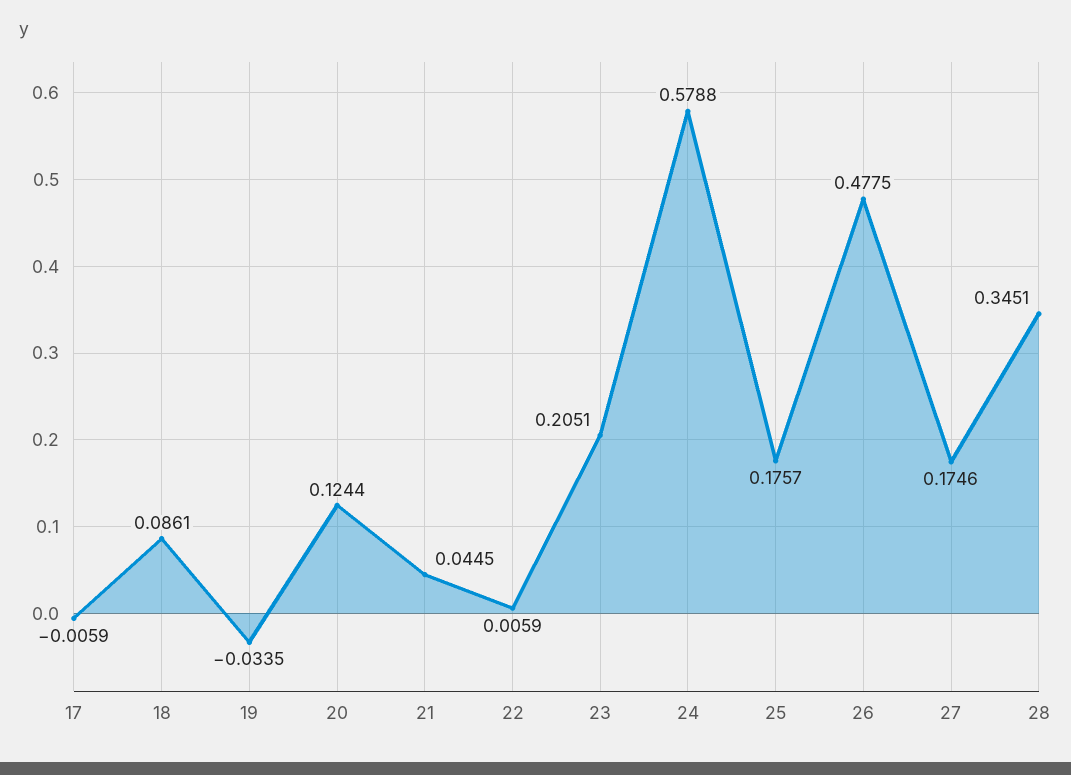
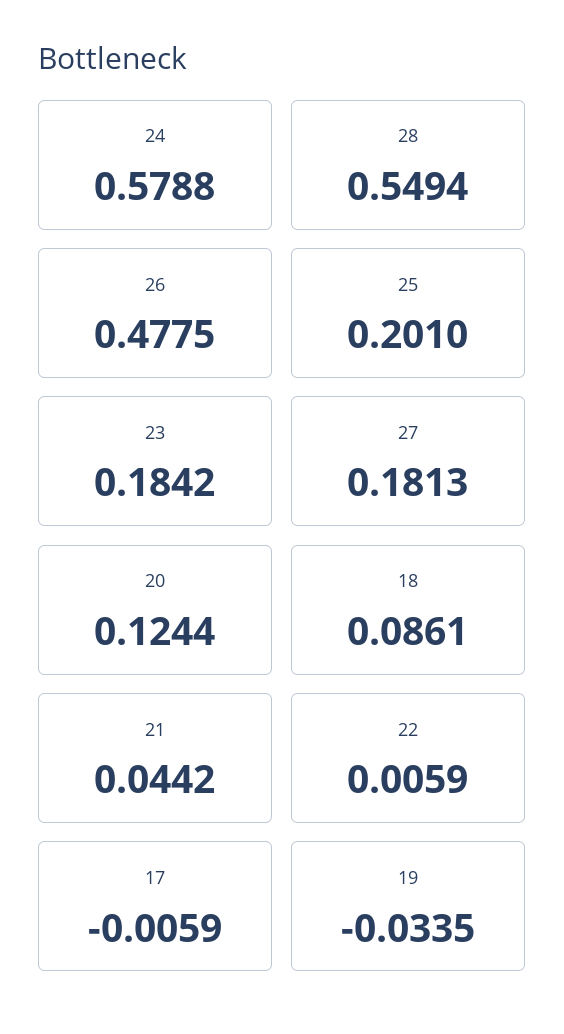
21: 0.0445 -> 0.0442
23: 0.2051 -> 0.1842
25: 0.1757 -> 0.201
27: 0.1746 -> 0.1813
28: 0.3451 -> 0.5494

